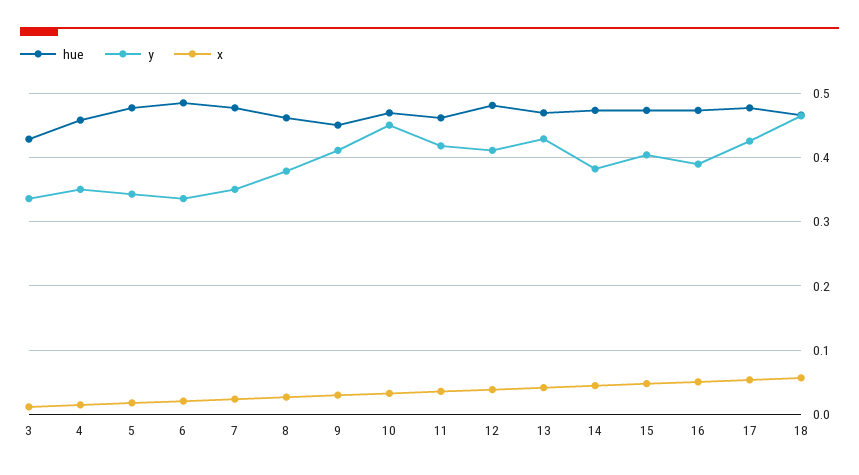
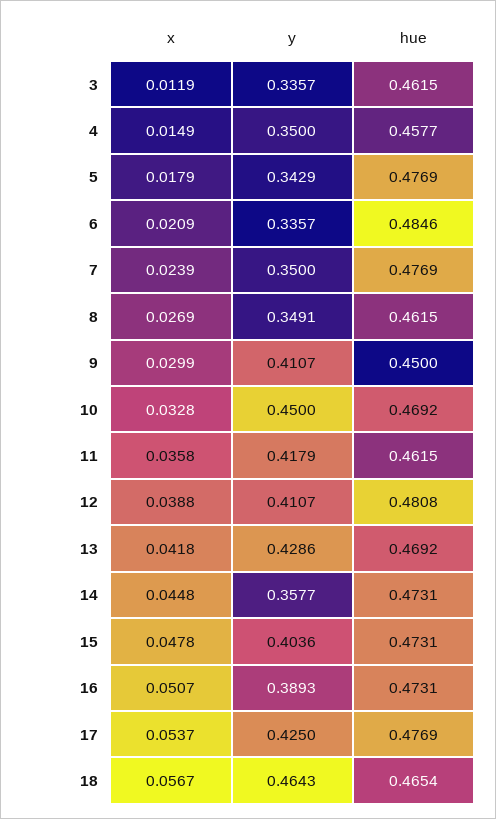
hue, 3: 0.43 -> 0.4615
y, 8: 0.38 -> 0.3491
y, 14: 0.38 -> 0.3577

